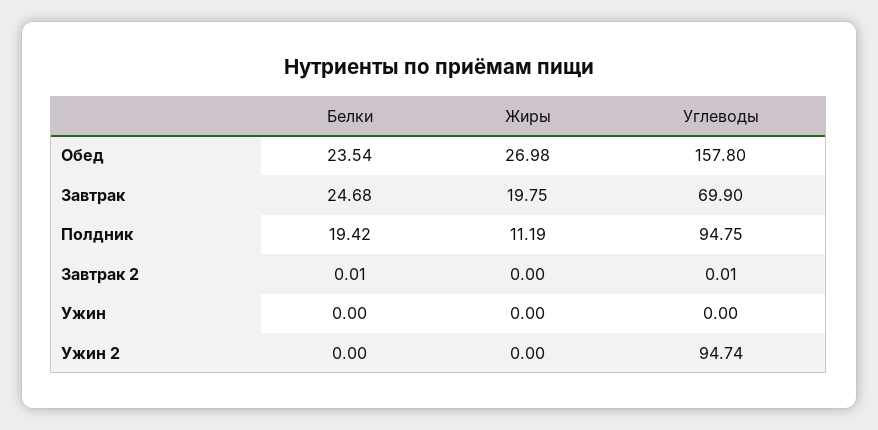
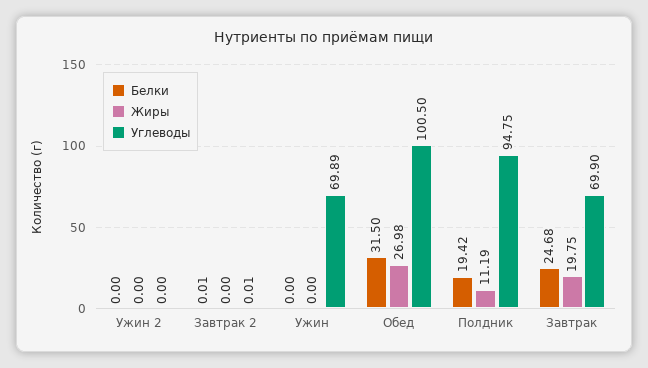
Белки, Обед: 23.54 -> 31.5
Углеводы, Обед: 157.8 -> 100.5
Углеводы, Ужин: 0 -> 69.89
Углеводы, Ужин 2: 94.74 -> 0

